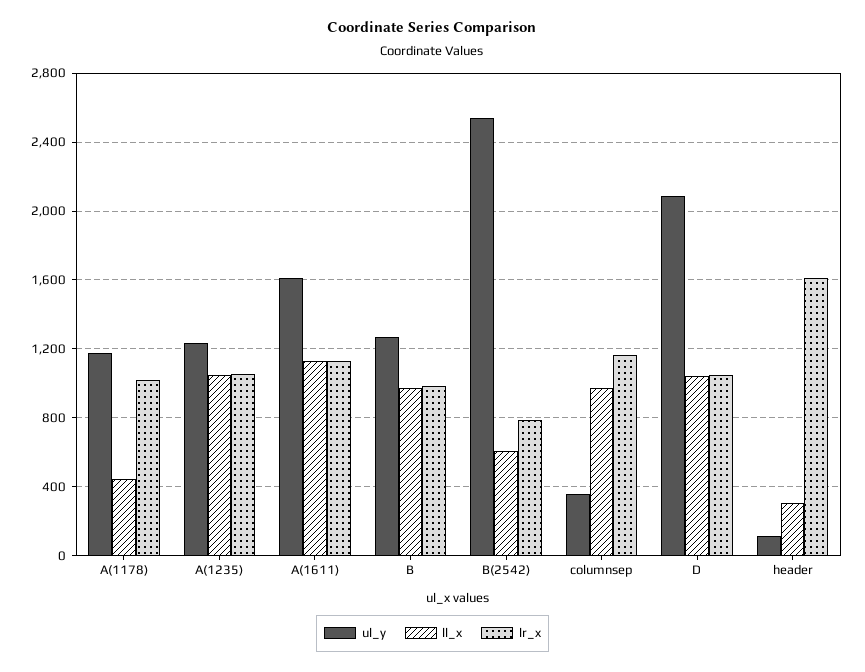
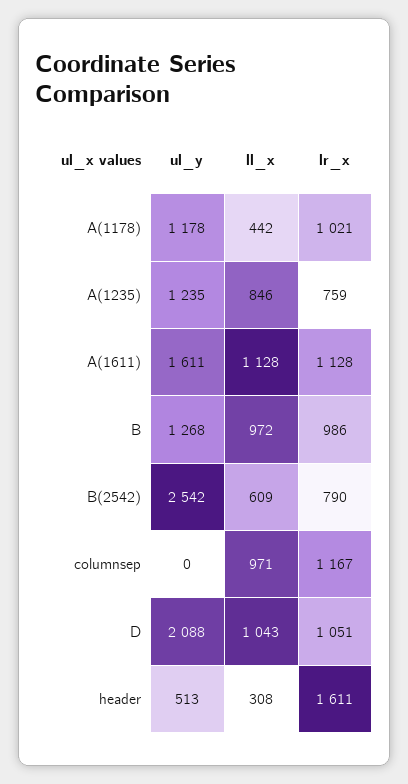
ll_x, A(1235): 1050 -> 846
lr_x, A(1235): 1050 -> 759
ul_y, columnsep: 350 -> 0
ul_y, header: 100 -> 513

